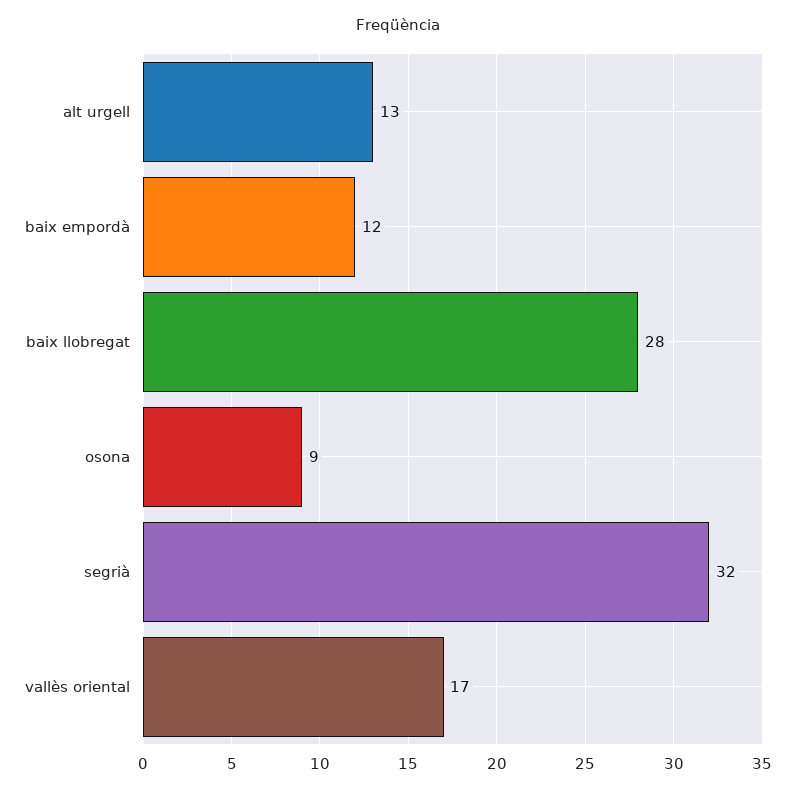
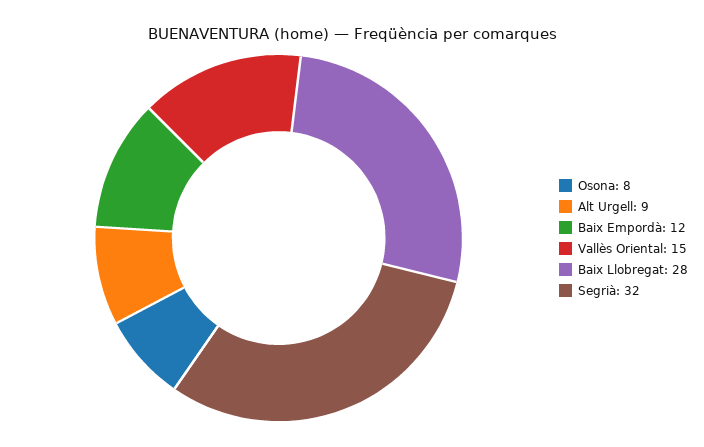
alt urgell: 13 -> 9
osona: 9 -> 8
vallès oriental: 17 -> 15

